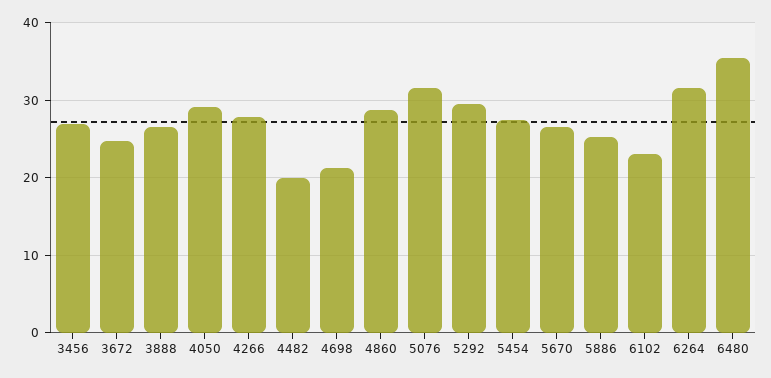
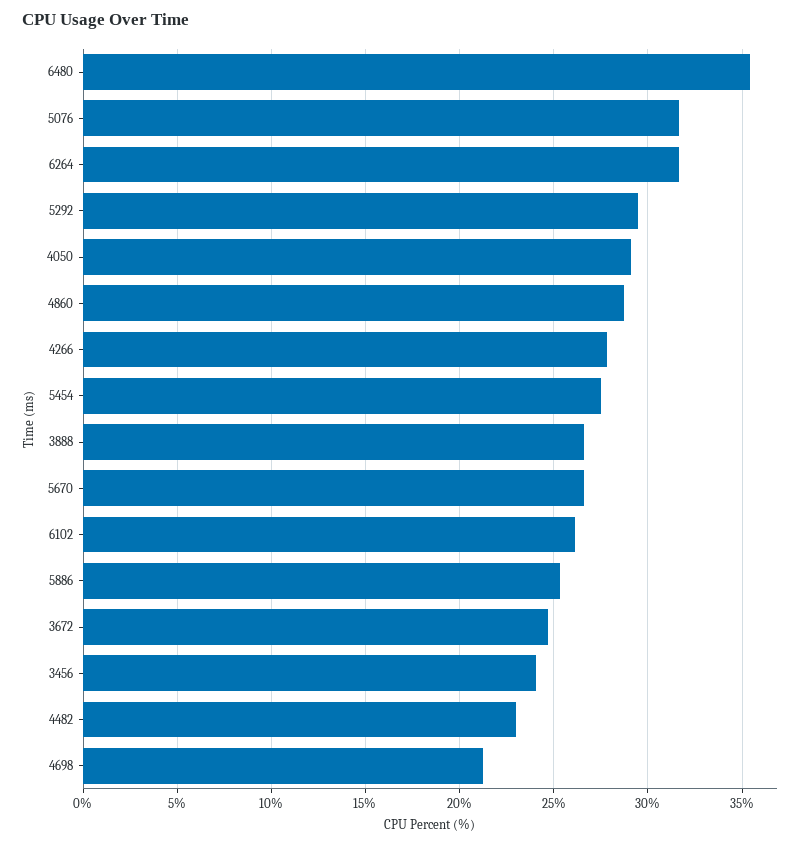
3456: 27 -> 24
4482: 20 -> 23
6102: 23 -> 26

